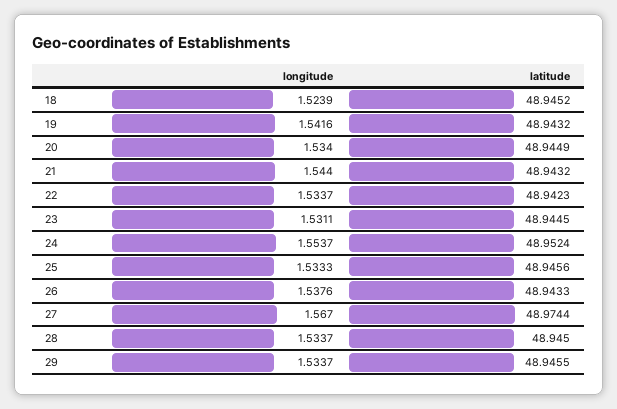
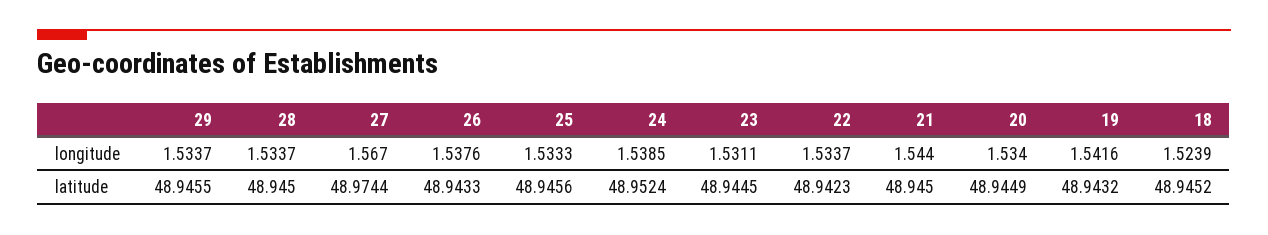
latitude, 21: 48.9432 -> 48.945
longitude, 24: 1.5537 -> 1.5385

